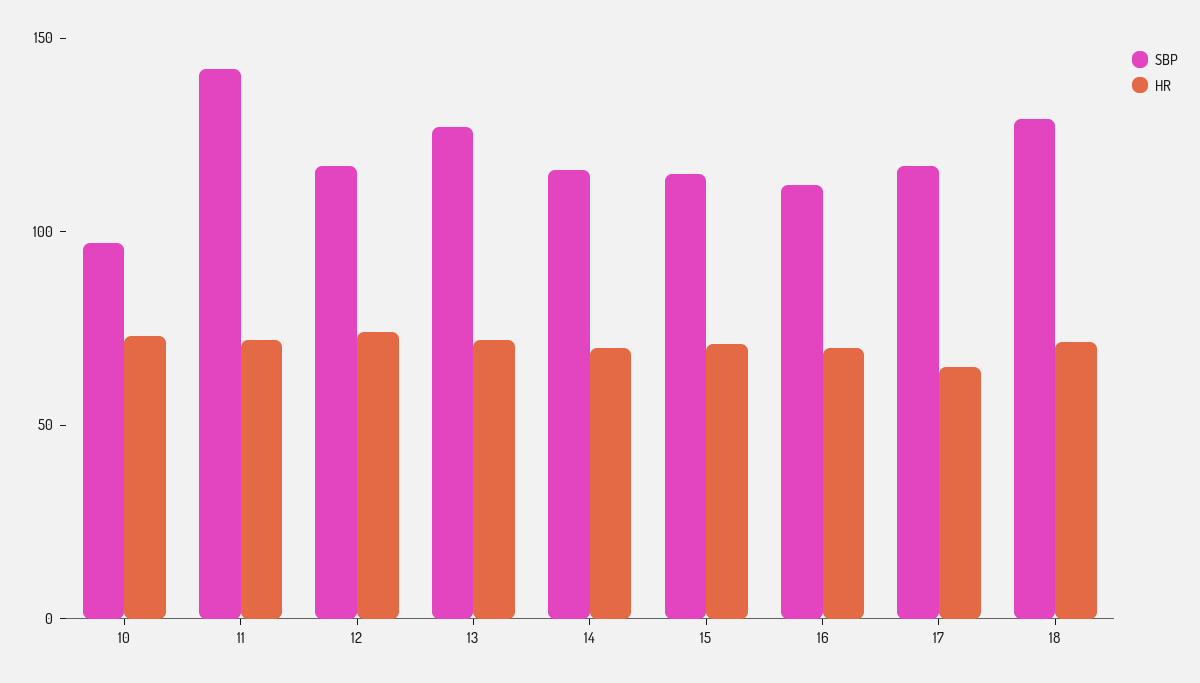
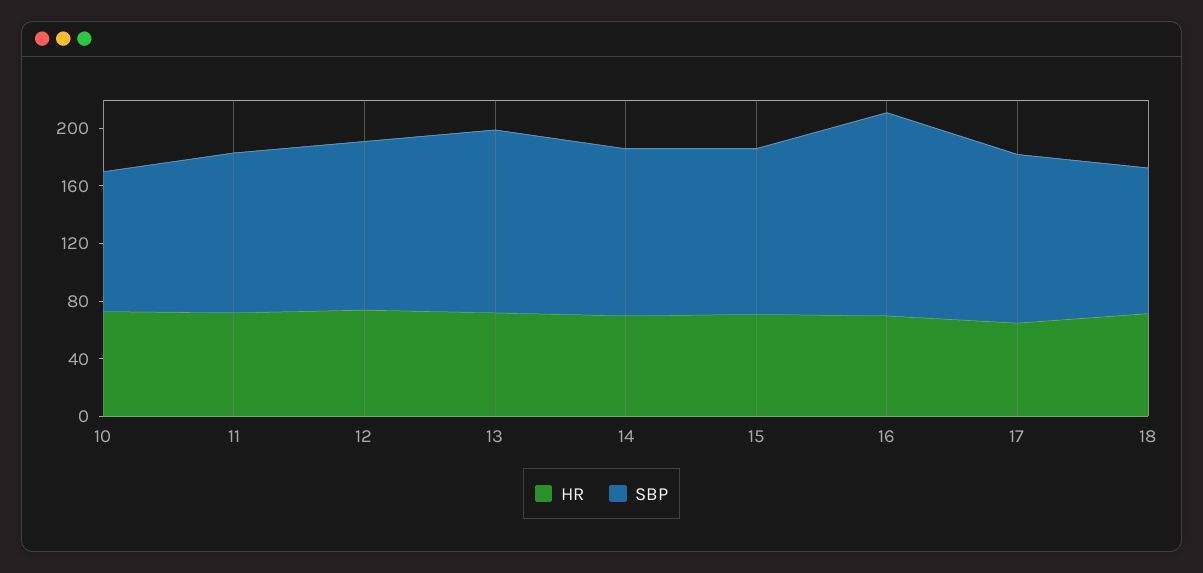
SBP, 11: 140 -> 110
SBP, 16: 110 -> 140
SBP, 18: 130 -> 100

